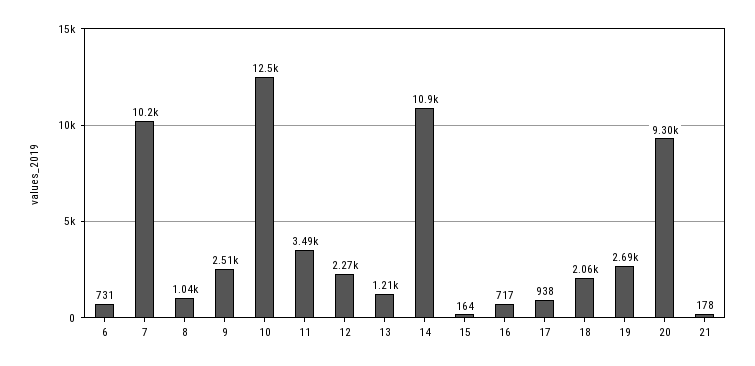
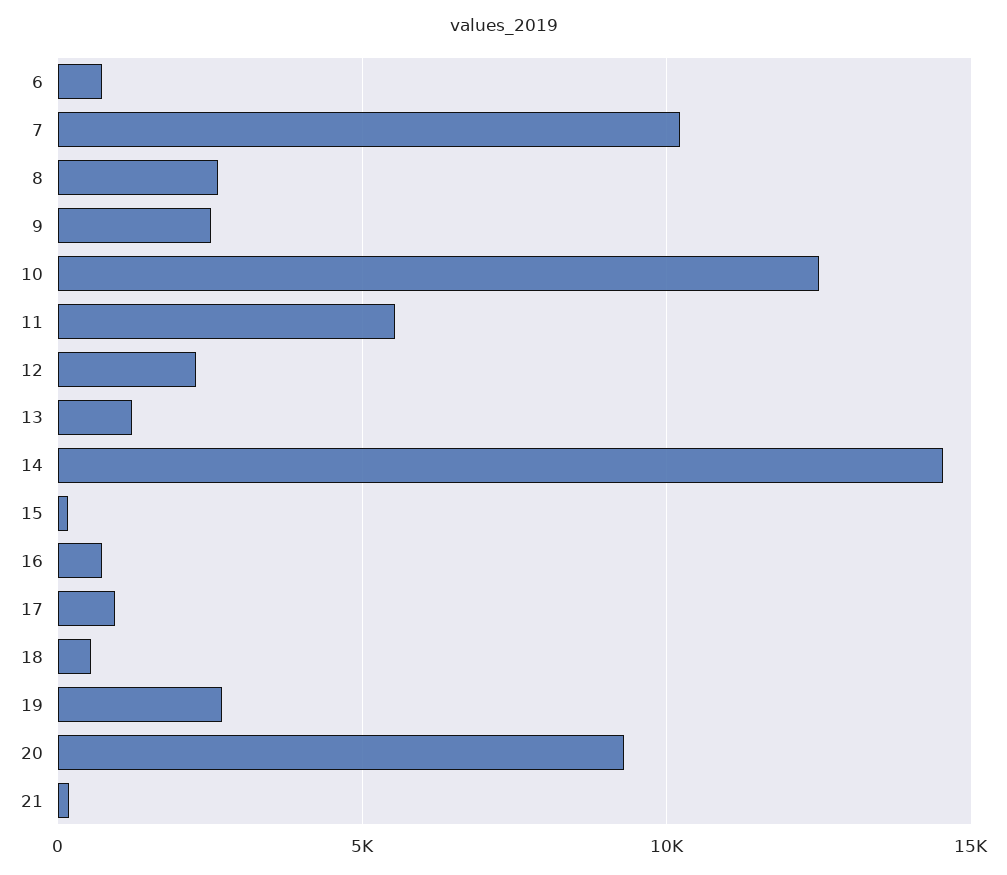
8: 1040 -> 2500
11: 3490 -> 5500
14: 10900 -> 14500
18: 2060 -> 500

